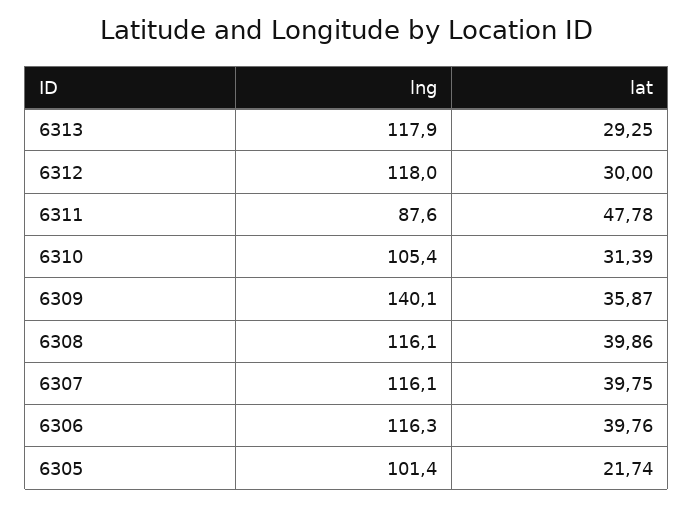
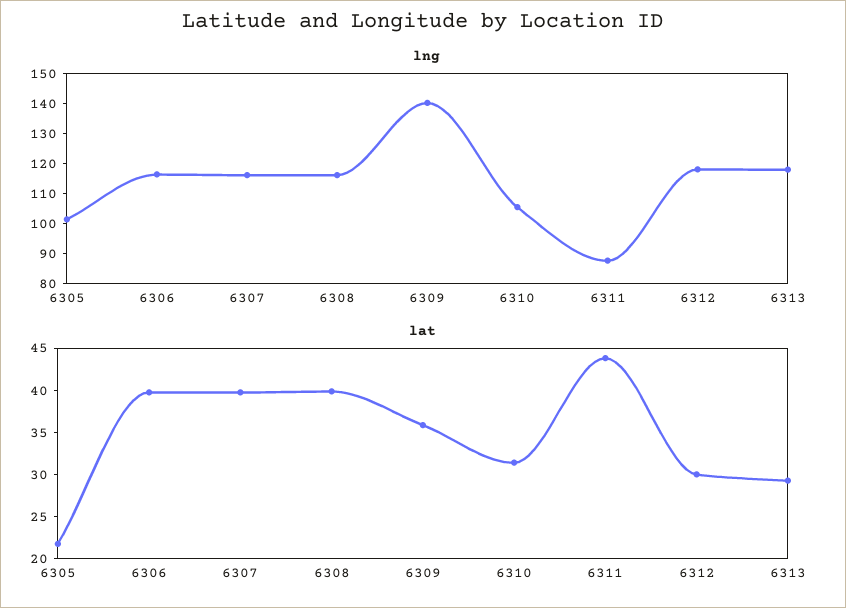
lat, 6311: 47.78 -> 44

